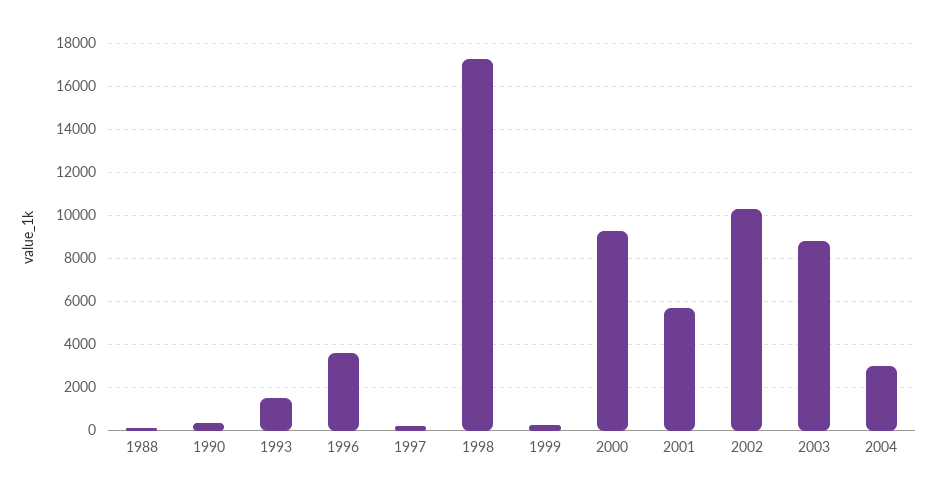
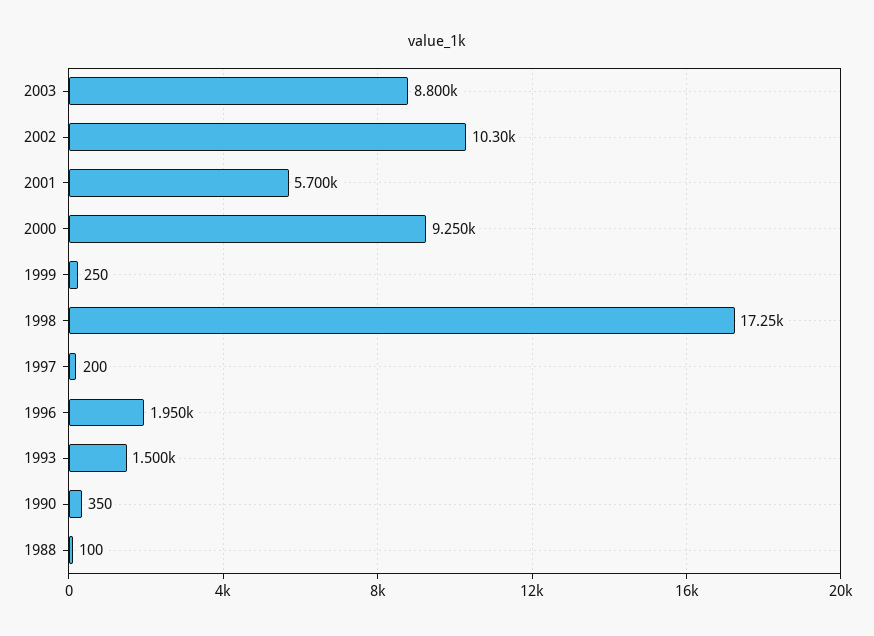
1996: 3500 -> 1950
2004: 3000 -> none

